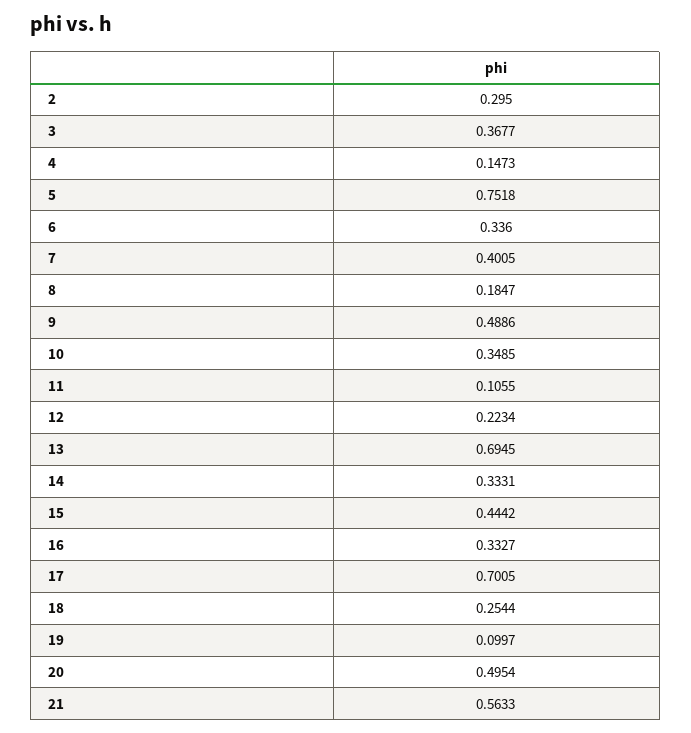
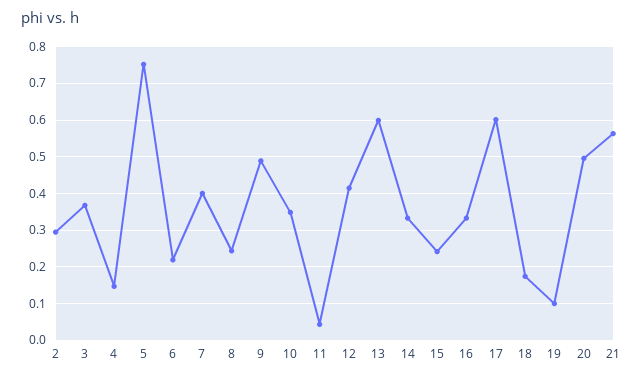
6: 0.336 -> 0.22
8: 0.1847 -> 0.24
11: 0.1055 -> 0.04
12: 0.2234 -> 0.42
13: 0.6945 -> 0.6
15: 0.4442 -> 0.24
17: 0.7005 -> 0.6
18: 0.2544 -> 0.18

